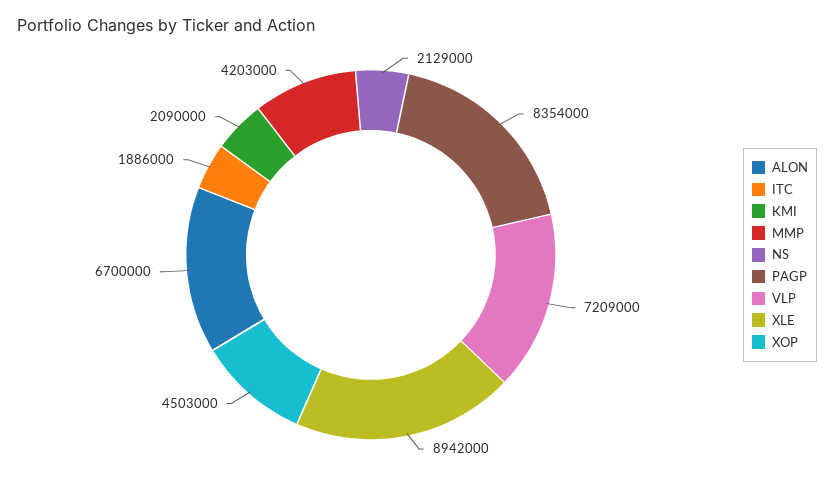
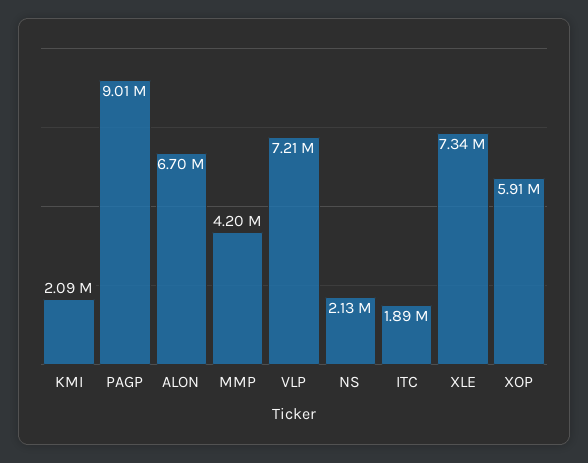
PAGP: 8354000 -> 9010000
XLE: 8942000 -> 7340000
XOP: 4503000 -> 5910000

